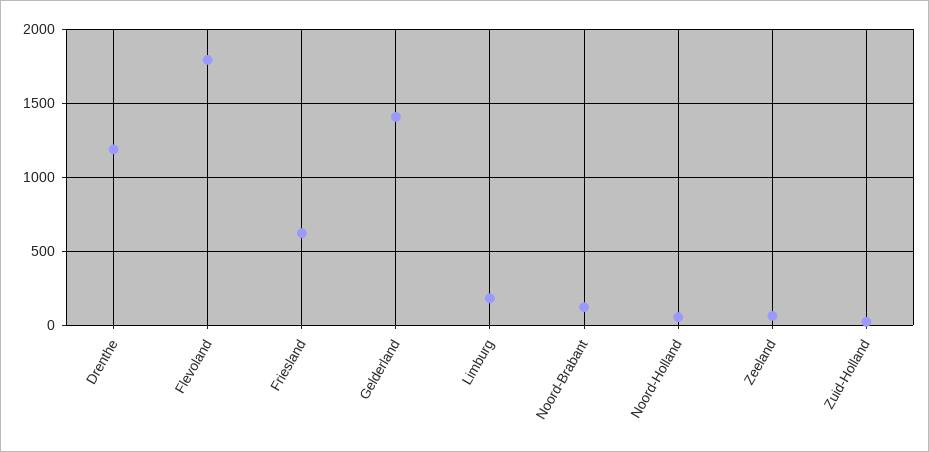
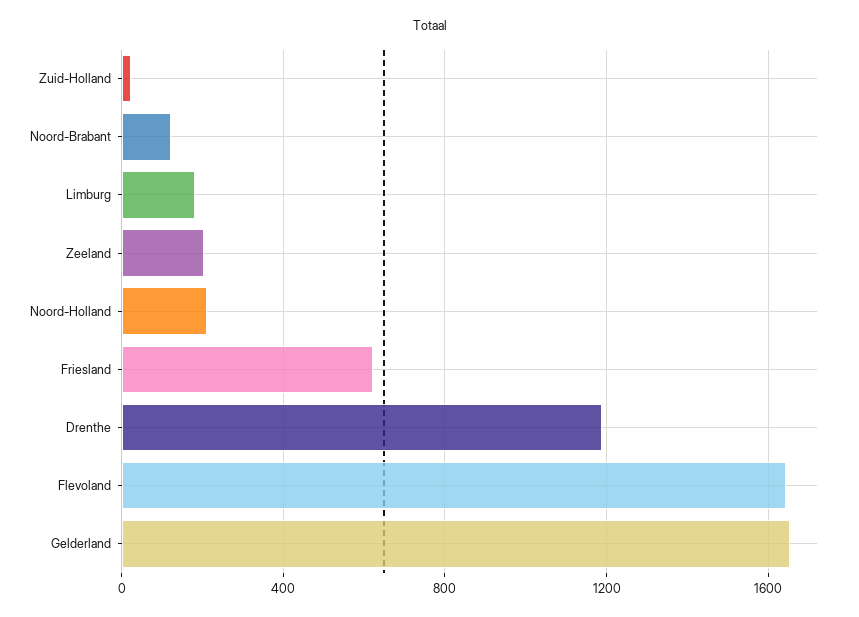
Flevoland: 1800 -> 1650
Gelderland: 1400 -> 1650
Noord-Holland: 50 -> 200
Zeeland: 50 -> 200

